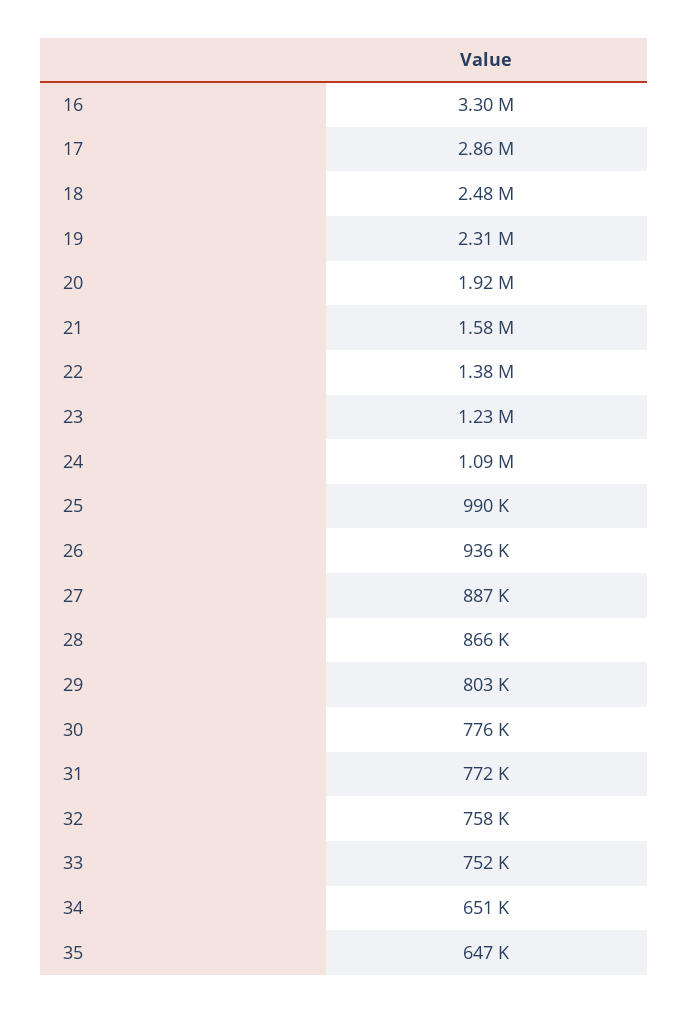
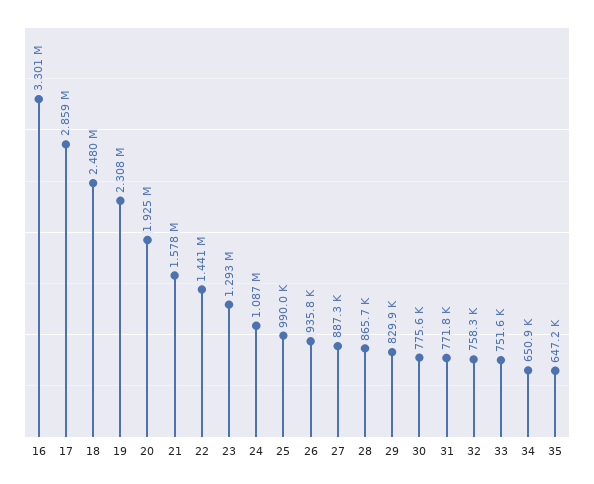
22: 1380000 -> 1441000
23: 1230000 -> 1293000
29: 803000 -> 829900

